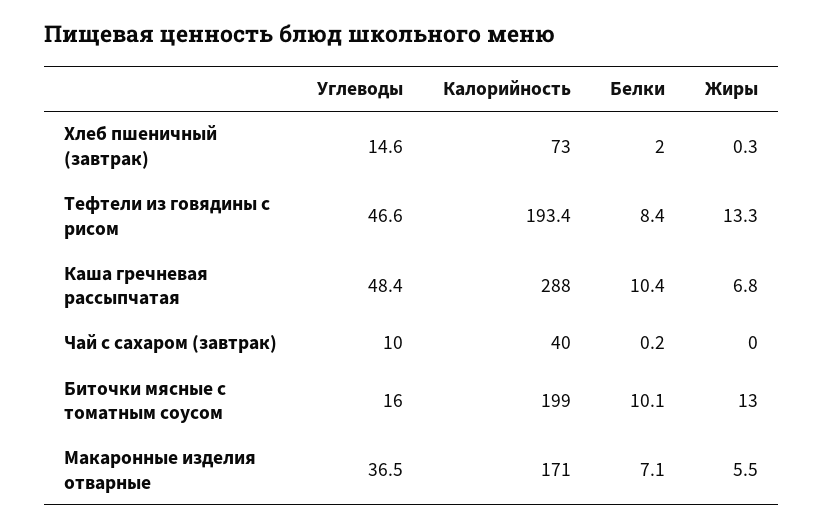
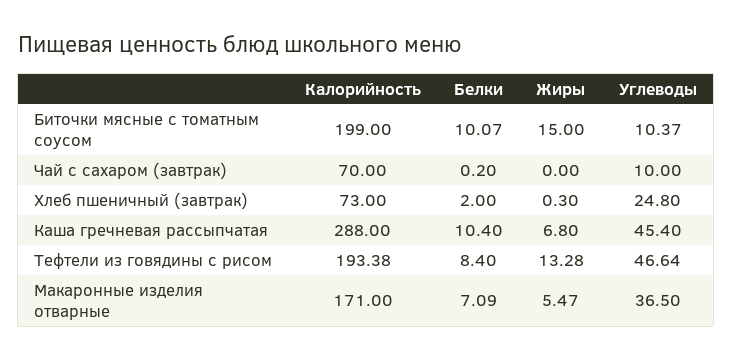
Углеводы, Хлеб пшеничный (завтрак): 14.6 -> 24.8
Углеводы, Каша гречневая рассыпчатая: 48.4 -> 45.4
Калорийность, Чай с сахаром (завтрак): 40 -> 70
Углеводы, Биточки мясные с томатным соусом: 16 -> 10.37
Жиры, Биточки мясные с томатным соусом: 13 -> 15

